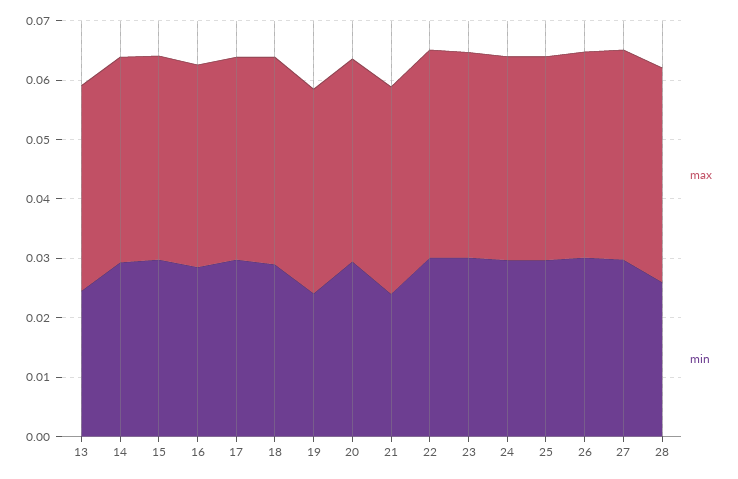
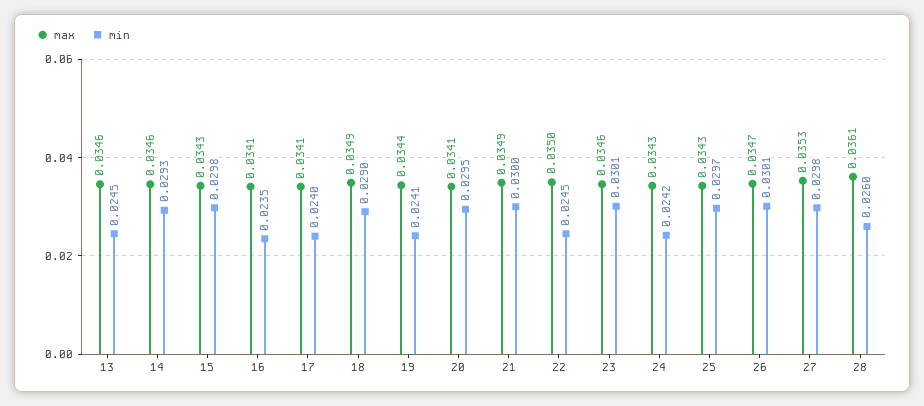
min, 16: 0.028 -> 0.0235
min, 17: 0.03 -> 0.024
min, 21: 0.024 -> 0.03
min, 22: 0.03 -> 0.0245
min, 24: 0.03 -> 0.0242

